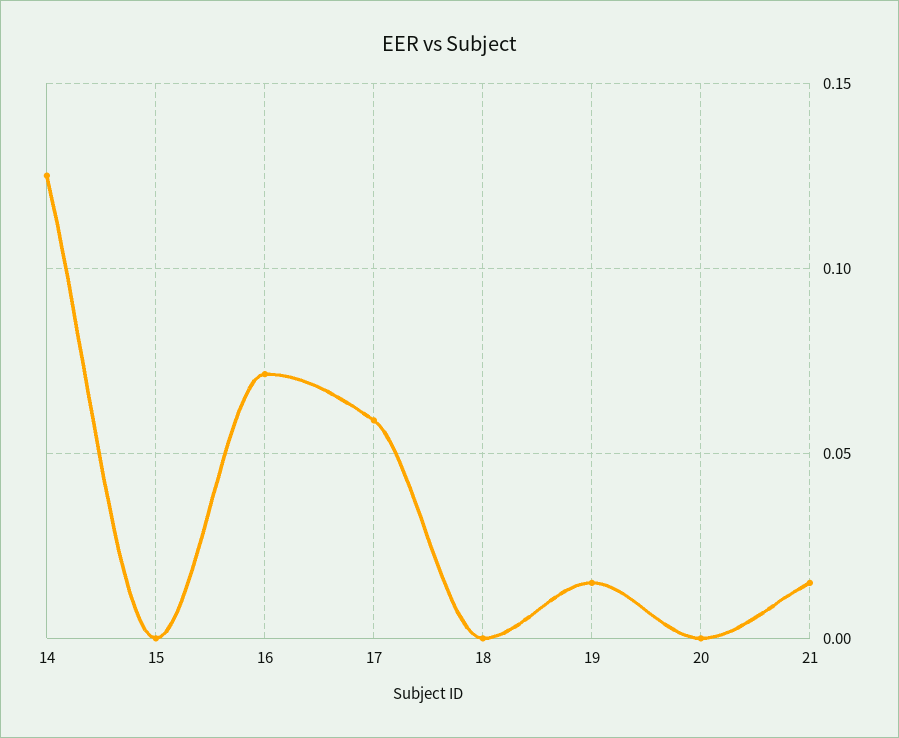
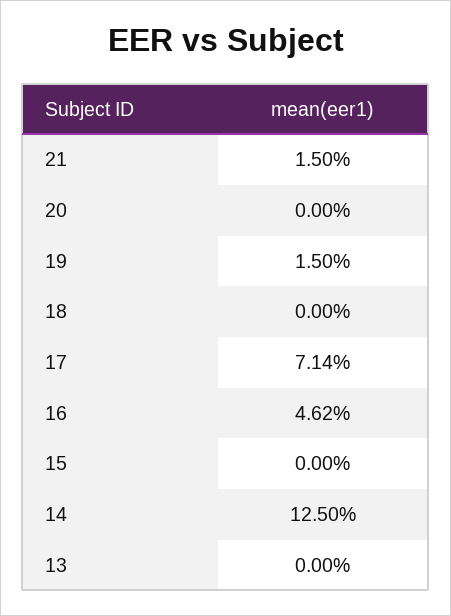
16: 0.07 -> 0.0462
17: 0.06 -> 0.0714
13: none -> 0

